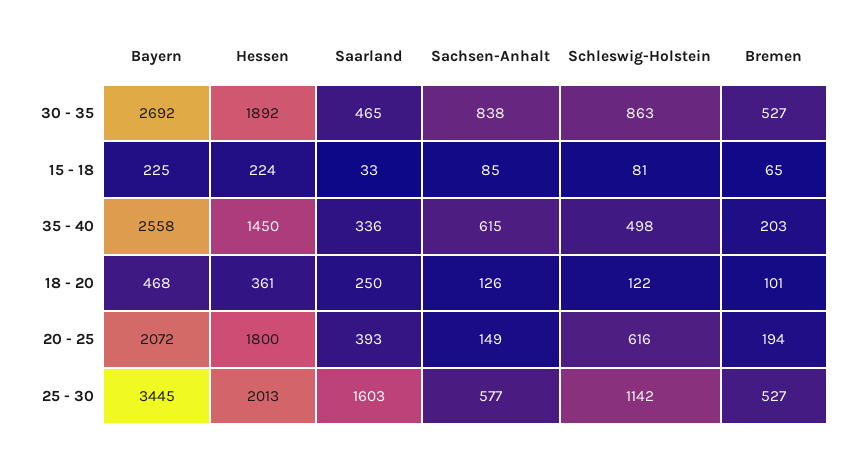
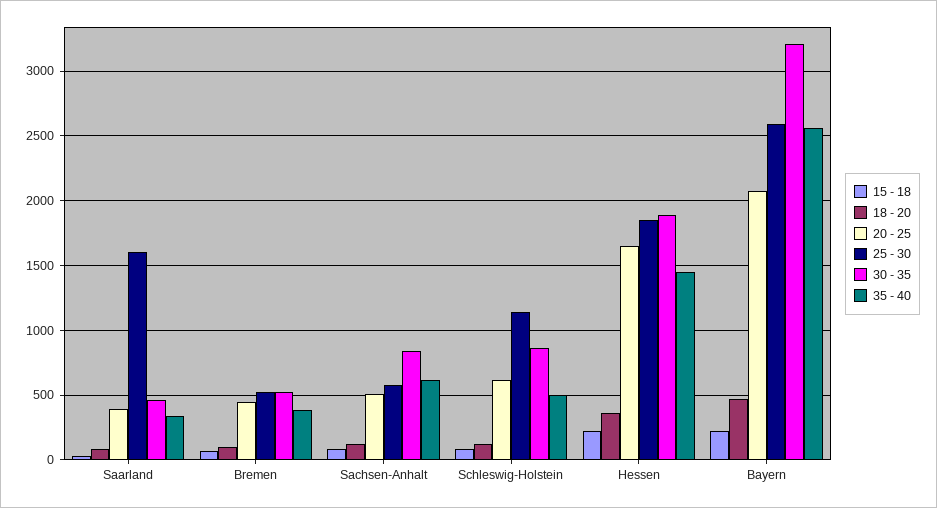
30 - 35, Bayern: 2692 -> 3200
35 - 40, Bremen: 203 -> 400
18 - 20, Saarland: 250 -> 100
20 - 25, Hessen: 1800 -> 1650
20 - 25, Sachsen-Anhalt: 149 -> 500
20 - 25, Bremen: 194 -> 450
25 - 30, Bayern: 3445 -> 2600
25 - 30, Hessen: 2013 -> 1850

